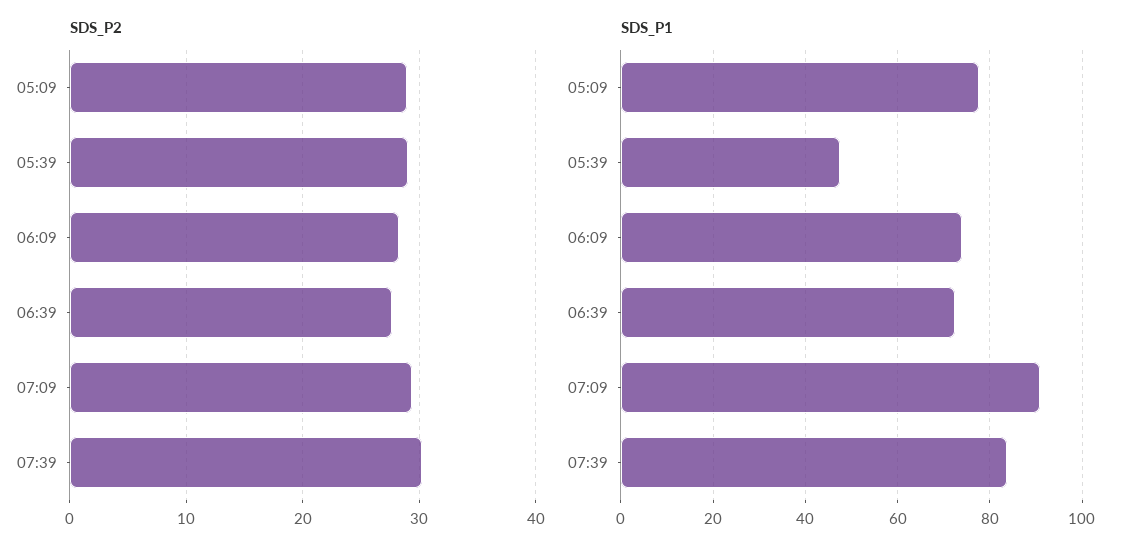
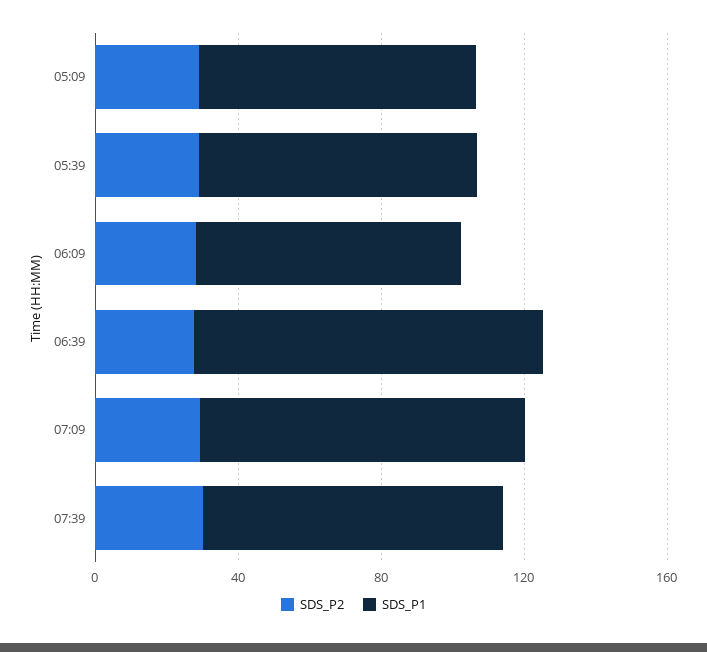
SDS_P1, 05:39: 48 -> 80
SDS_P1, 06:39: 72 -> 100

